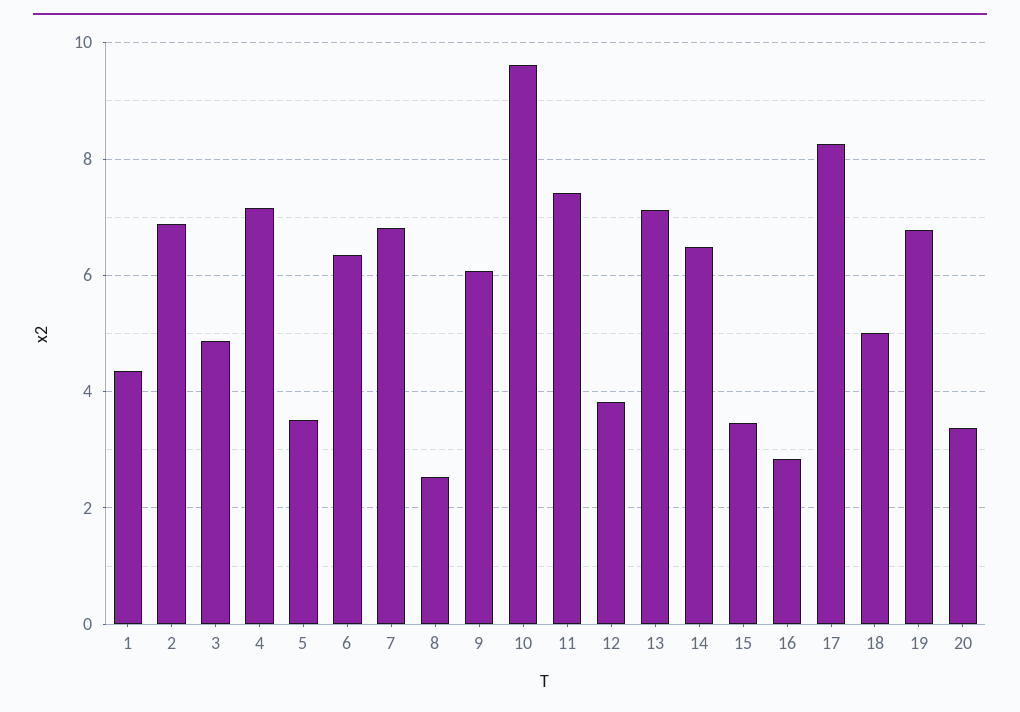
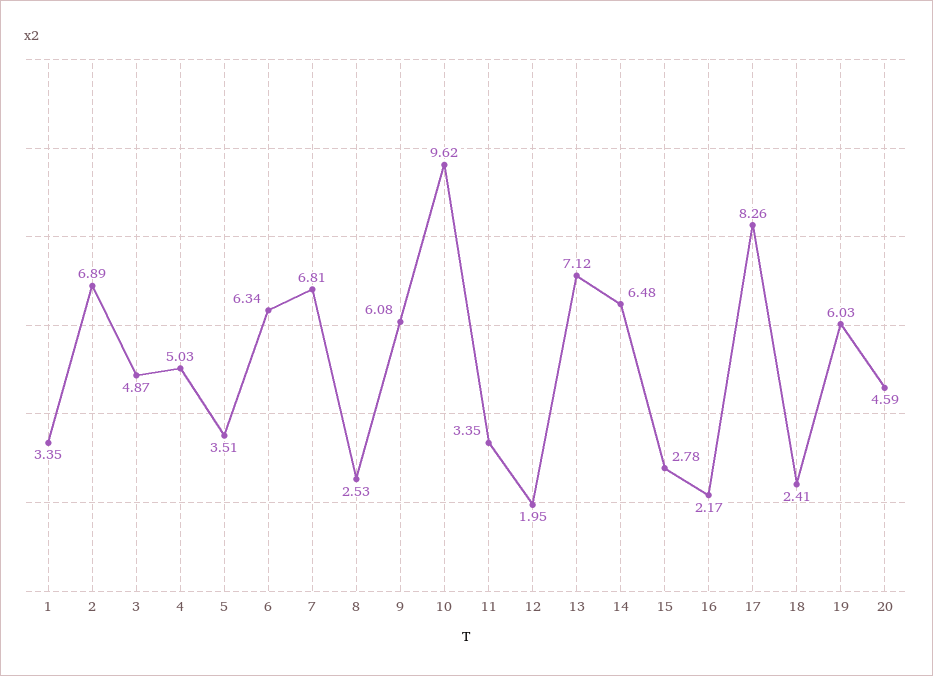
1: 4.4 -> 3.35
4: 7.2 -> 5.03
11: 7.4 -> 3.35
12: 3.8 -> 1.95
15: 3.4 -> 2.78
16: 2.8 -> 2.17
18: 5 -> 2.41
19: 6.8 -> 6.03
20: 3.4 -> 4.59

